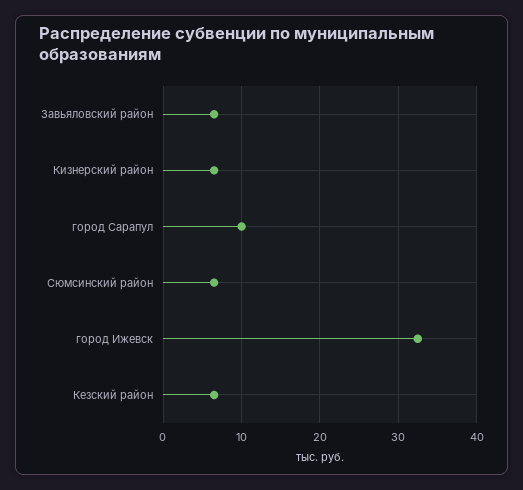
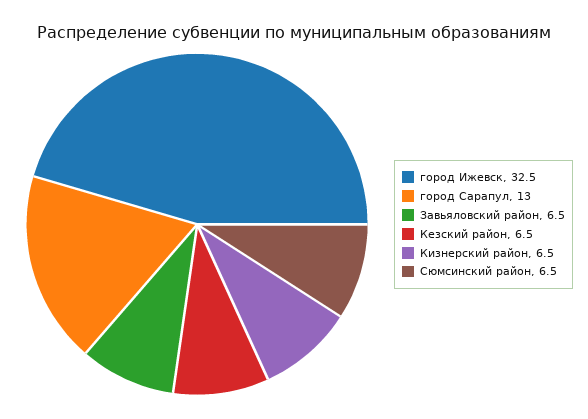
город Сарапул: 10 -> 13

